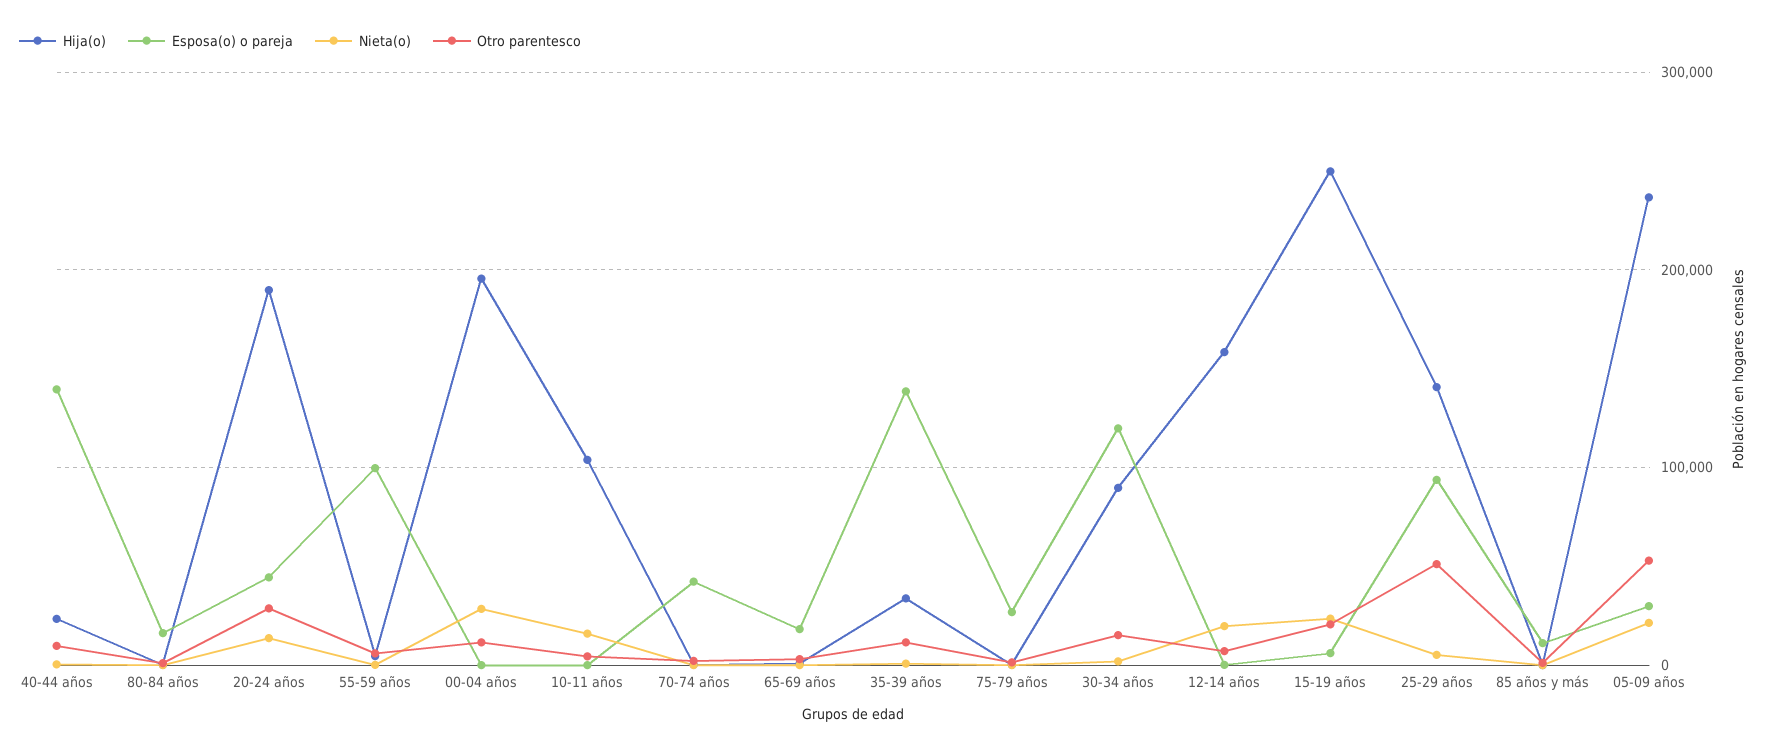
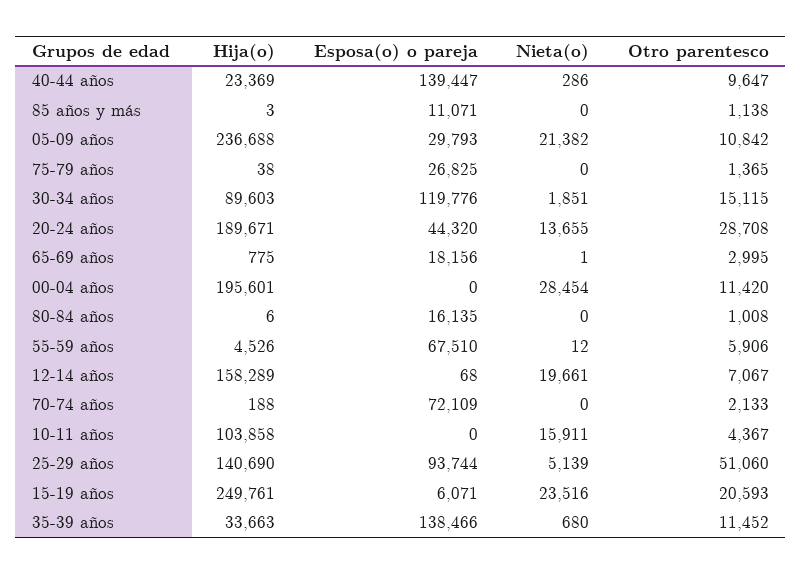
Esposa(o) o pareja, 55-59 años: 100000 -> 67510
Esposa(o) o pareja, 70-74 años: 40000 -> 72109
Otro parentesco, 05-09 años: 50000 -> 10842

